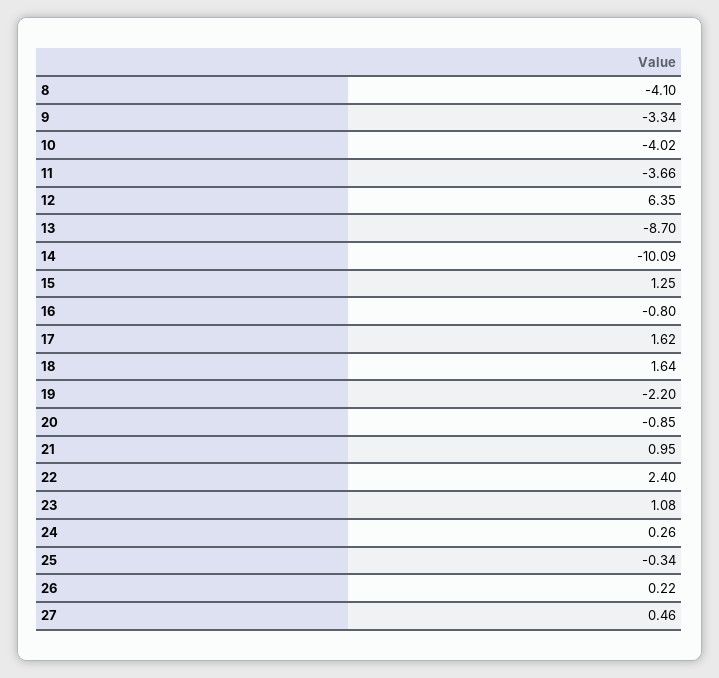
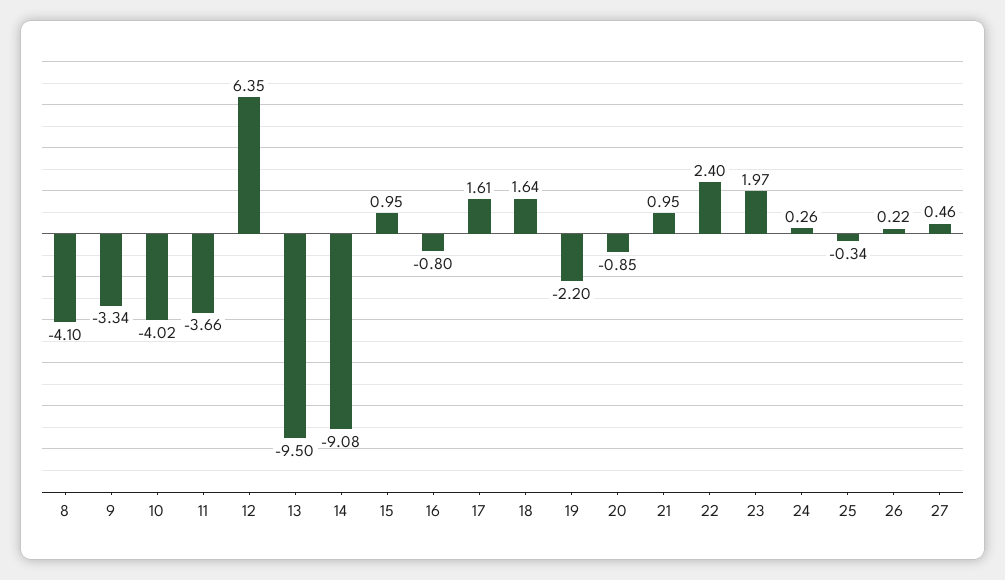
13: -8.7 -> -9.5
14: -10.09 -> -9.08
15: 1.25 -> 0.95
17: 1.62 -> 1.61
23: 1.08 -> 1.97

